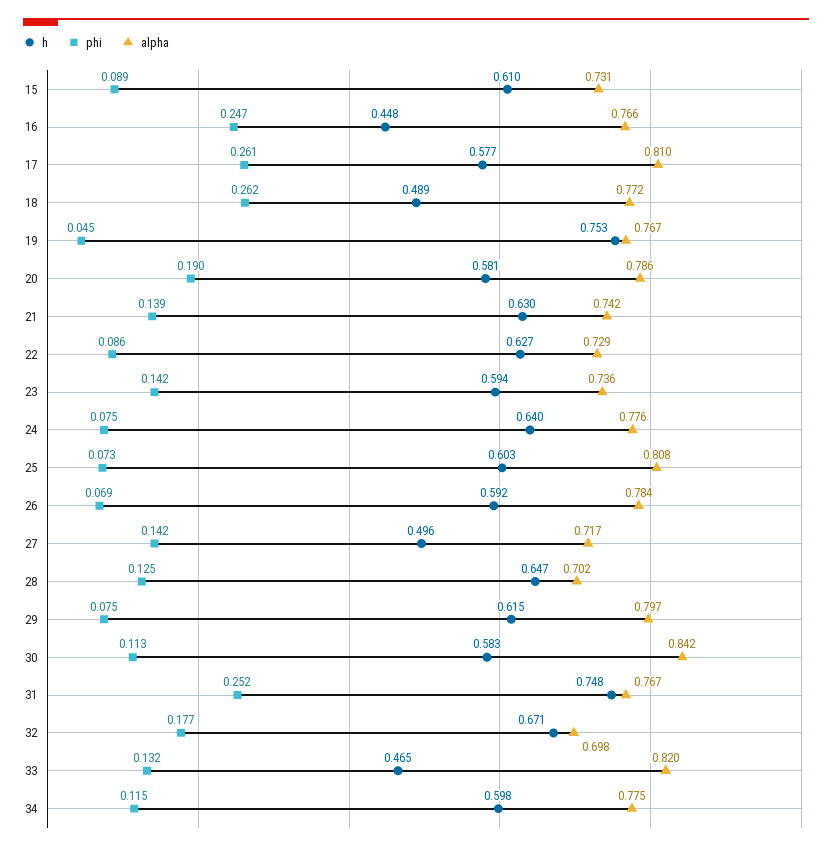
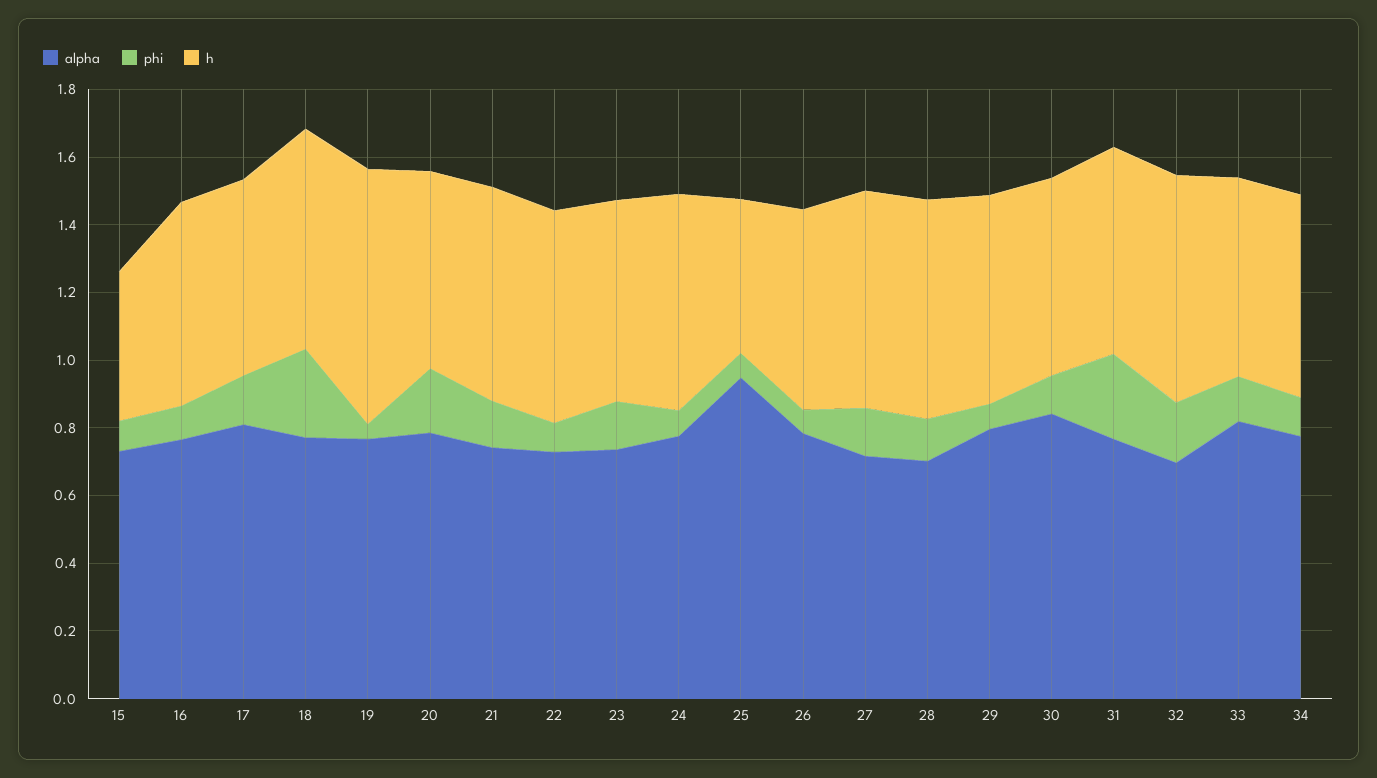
h, 15: 0.61 -> 0.45
h, 16: 0.448 -> 0.6
phi, 16: 0.247 -> 0.1
phi, 17: 0.261 -> 0.15
h, 18: 0.489 -> 0.65
h, 25: 0.603 -> 0.45
alpha, 25: 0.808 -> 0.95
h, 27: 0.496 -> 0.65
h, 31: 0.748 -> 0.6
h, 33: 0.465 -> 0.6

